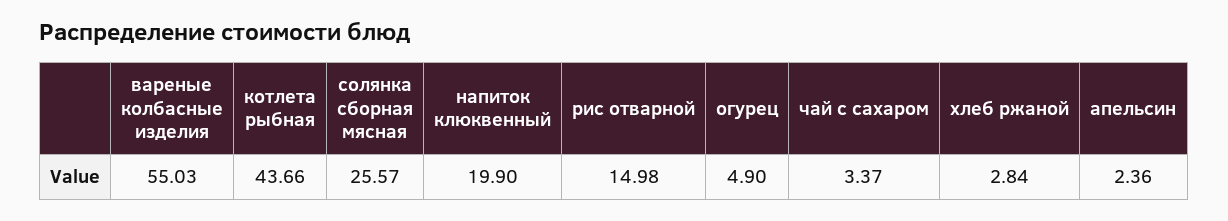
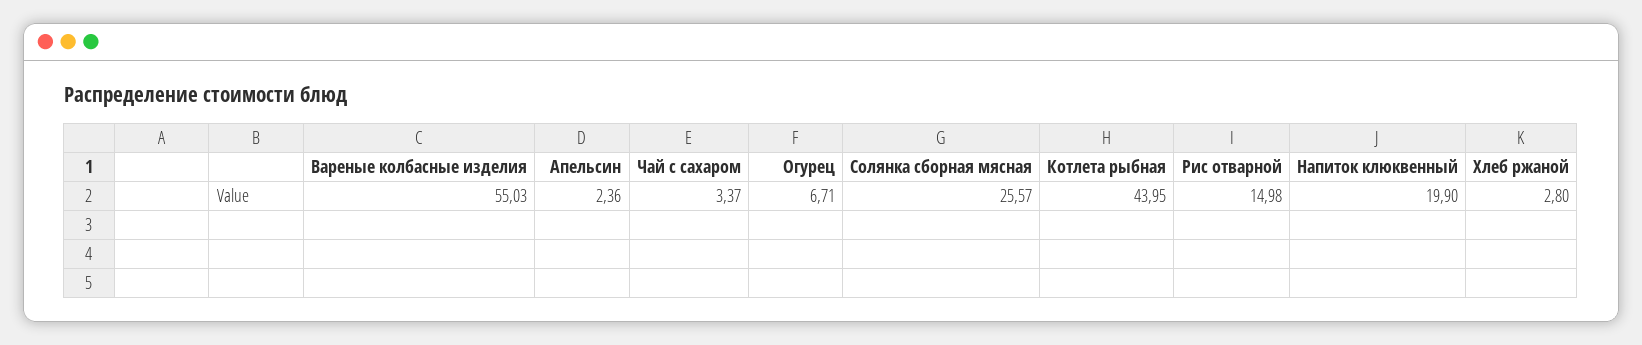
котлета рыбная: 43.66 -> 43.95
огурец: 4.9 -> 6.71
хлеб ржаной: 2.84 -> 2.8

